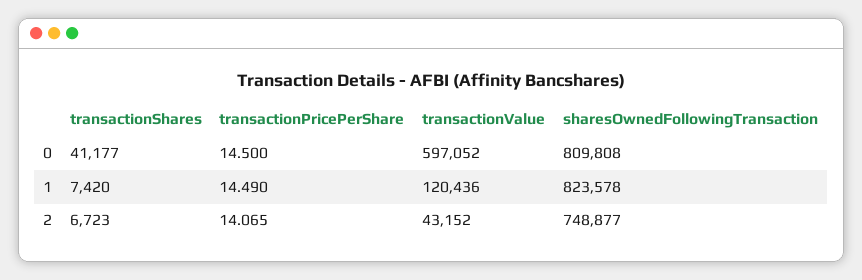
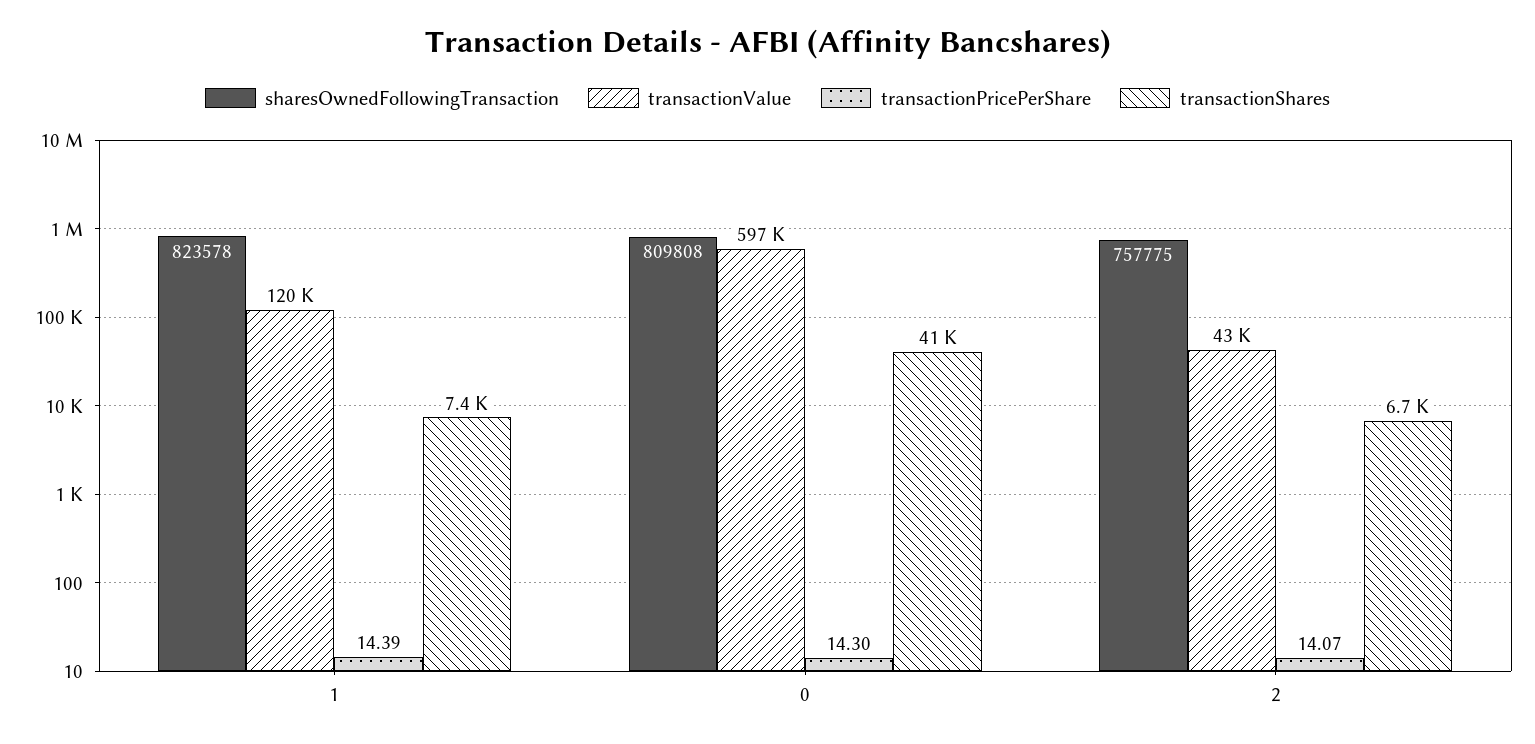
transactionPricePerShare, 0: 14.5 -> 14.3
transactionPricePerShare, 1: 14.49 -> 14.39
sharesOwnedFollowingTransaction, 2: 748877 -> 757775

